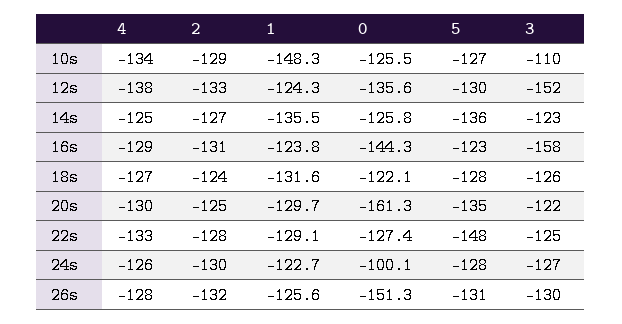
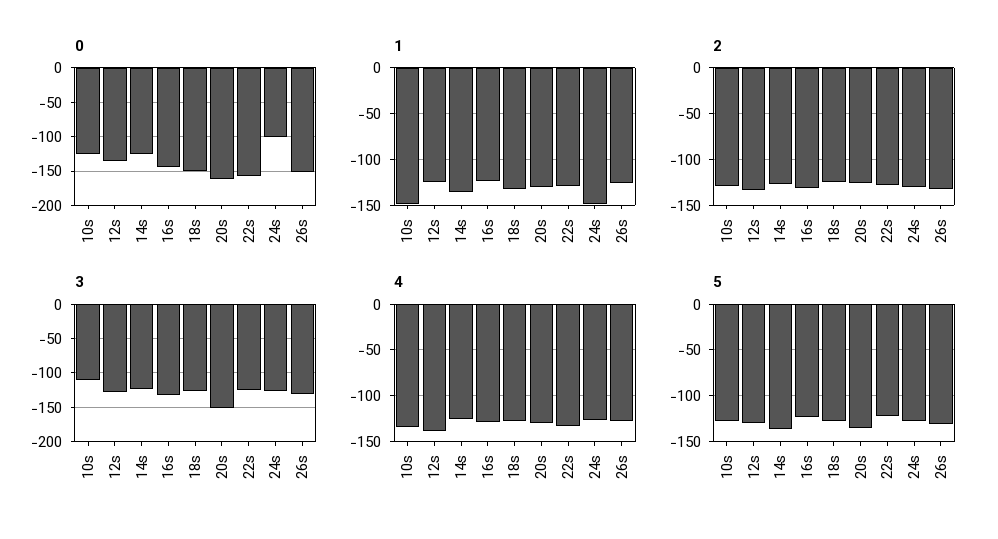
3, 12s: -152 -> -130
3, 16s: -158 -> -130
0, 18s: -122.1 -> -150
3, 20s: -122 -> -150
0, 22s: -127.4 -> -160
5, 22s: -148 -> -120
1, 24s: -122.7 -> -150

